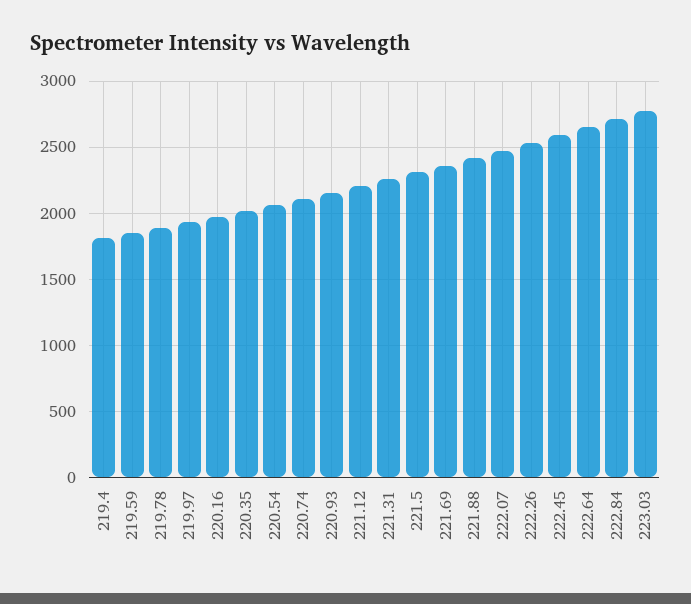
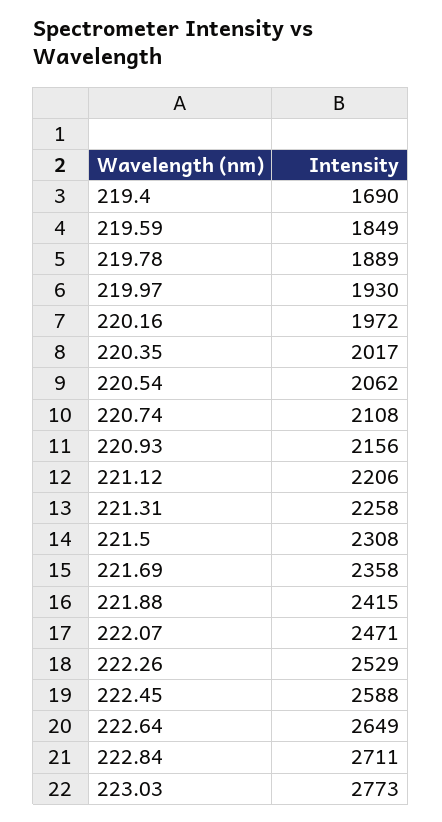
219.4: 1800 -> 1690

